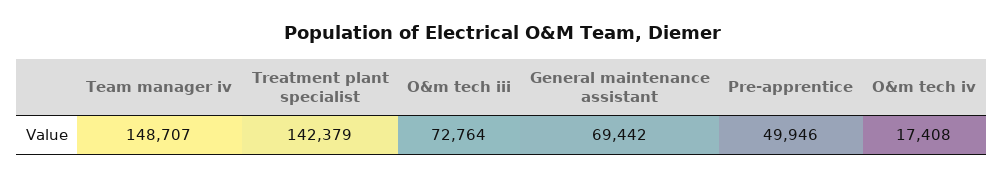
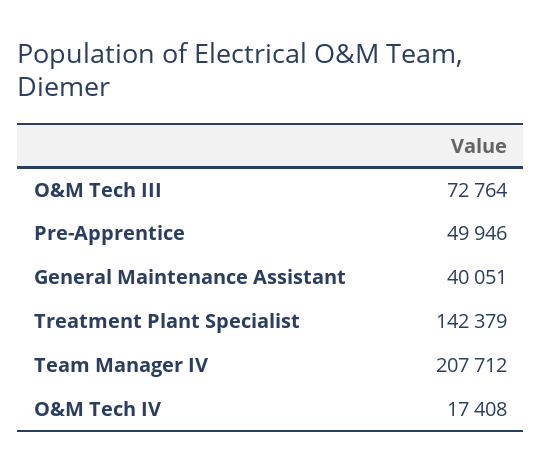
Team manager iv: 148707 -> 207712
General maintenance assistant: 69442 -> 40051

